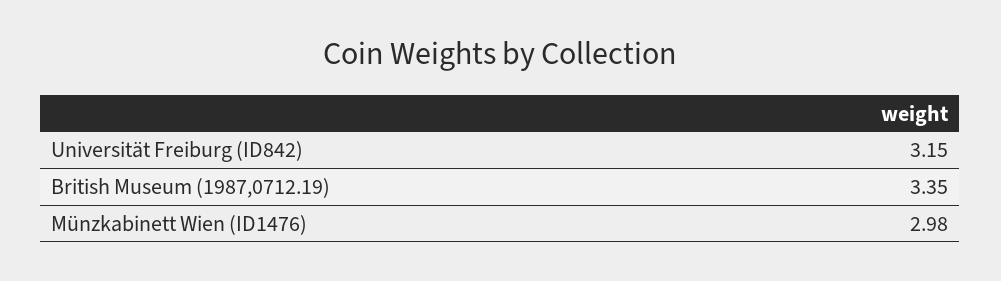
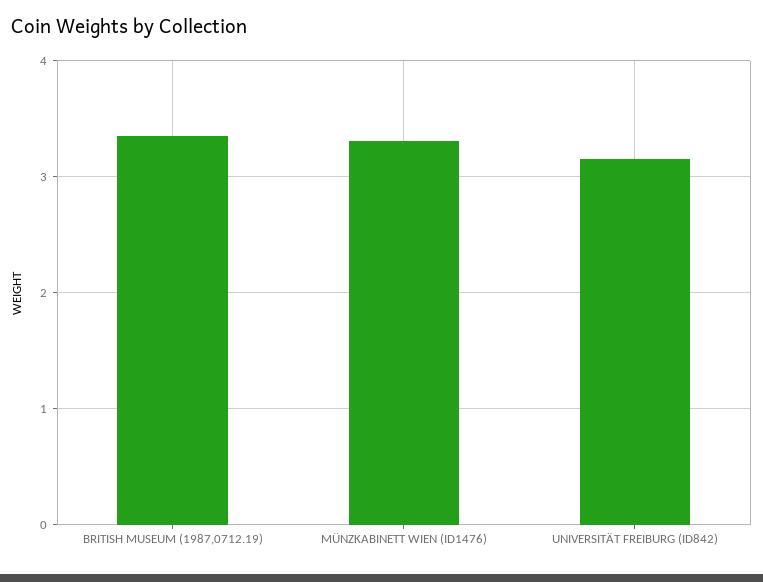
Münzkabinett Wien (ID1476): 2.98 -> 3.3

